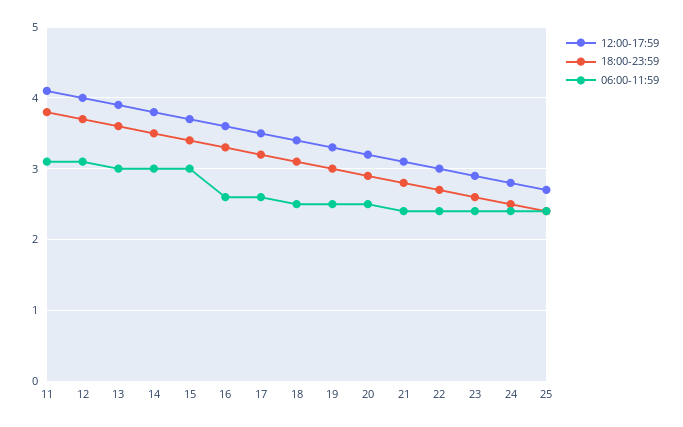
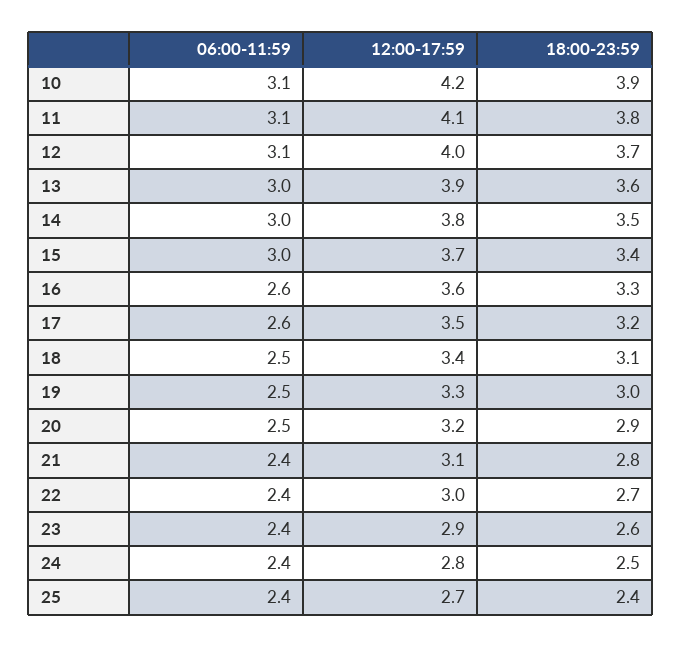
06:00-11:59, 10: none -> 3.1
12:00-17:59, 10: none -> 4.2
18:00-23:59, 10: none -> 3.9

